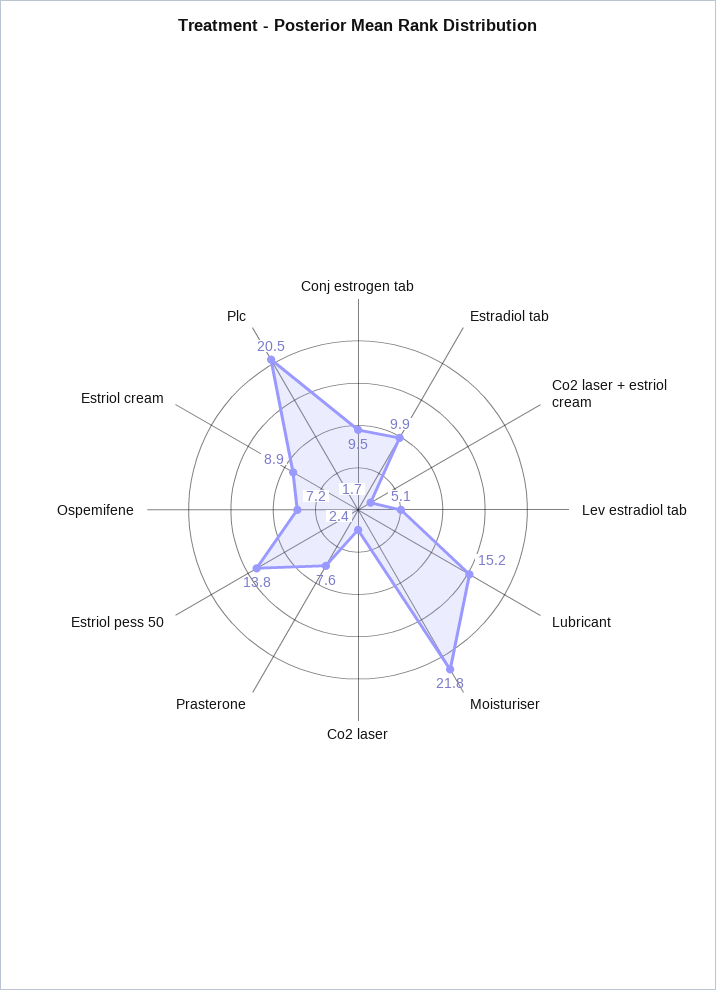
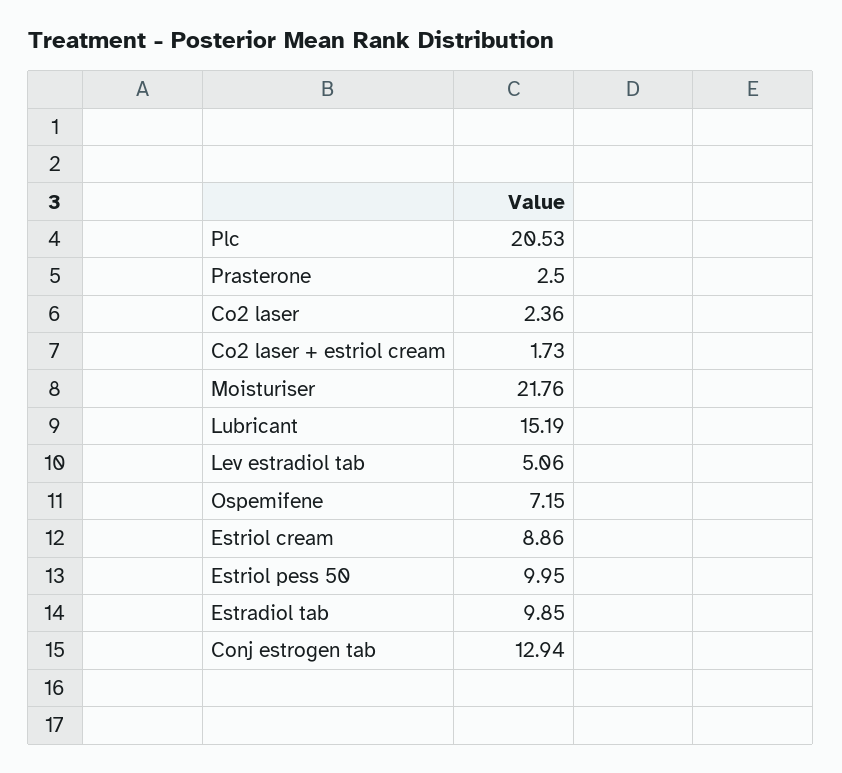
Conj estrogen tab: 9.5 -> 12.94
Prasterone: 7.6 -> 2.5
Estriol pess 50: 13.8 -> 9.95

